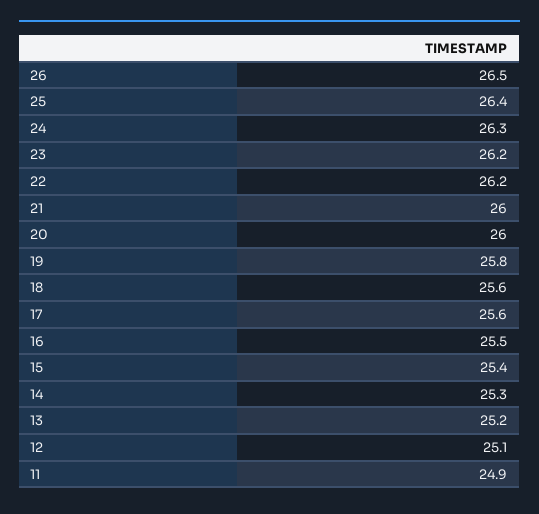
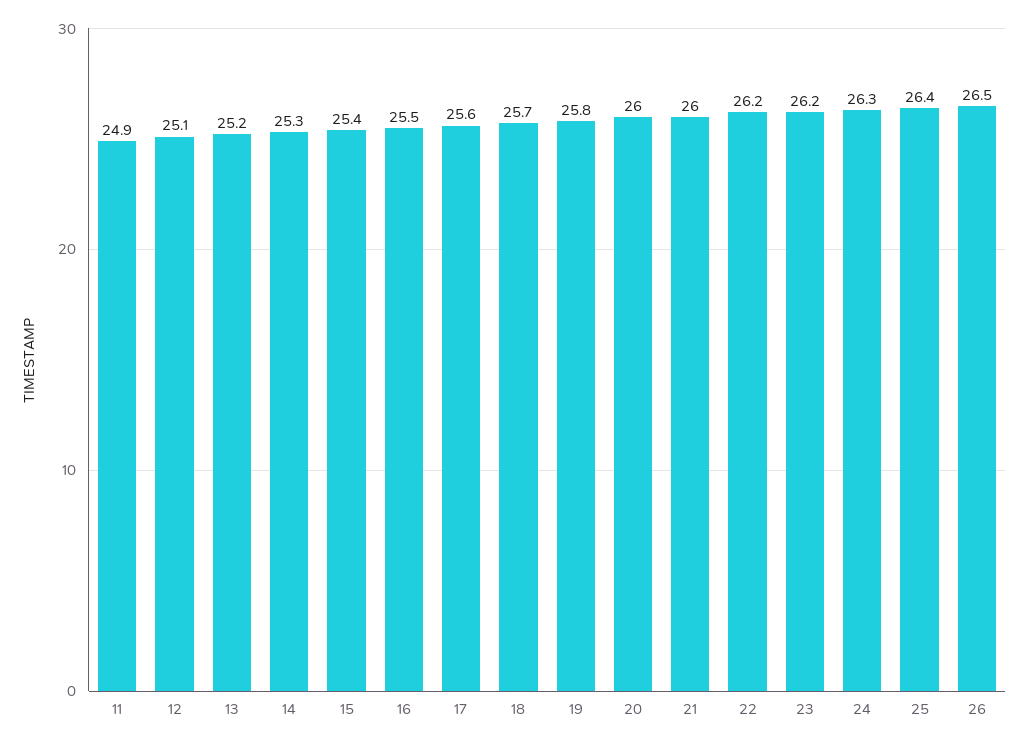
18: 25.6 -> 25.7

